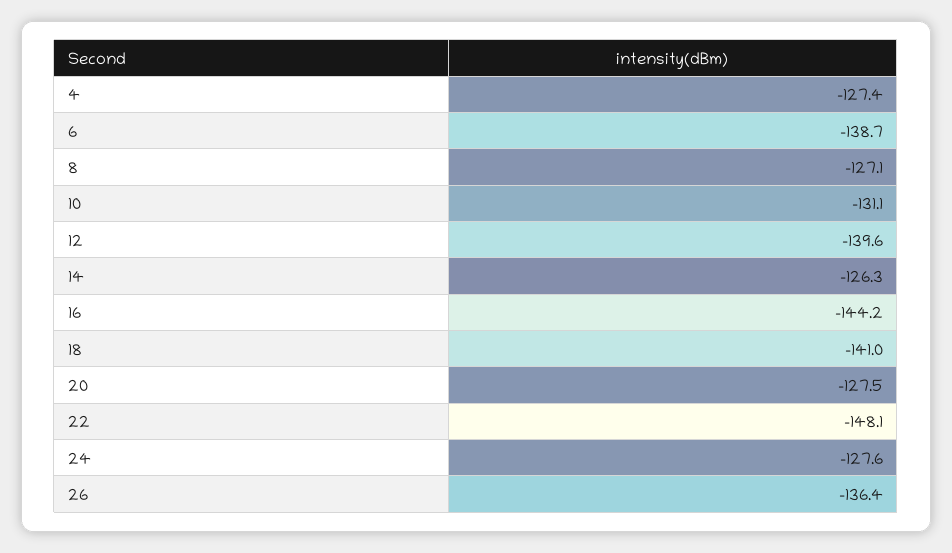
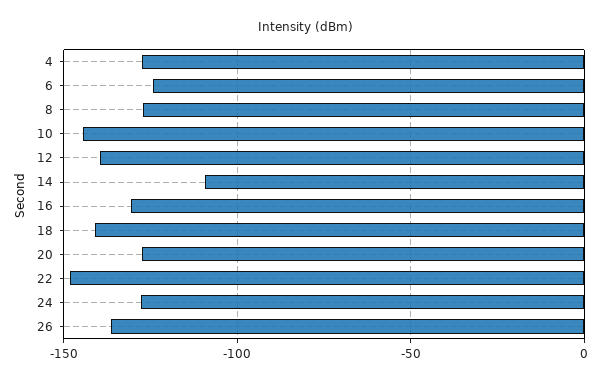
6: -138.7 -> -125
10: -131.1 -> -145
14: -126.3 -> -110
16: -144.2 -> -130

